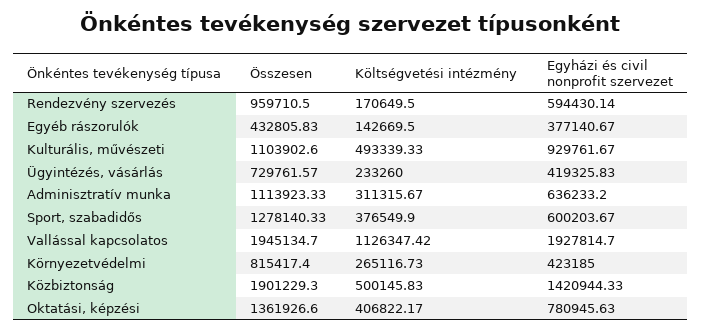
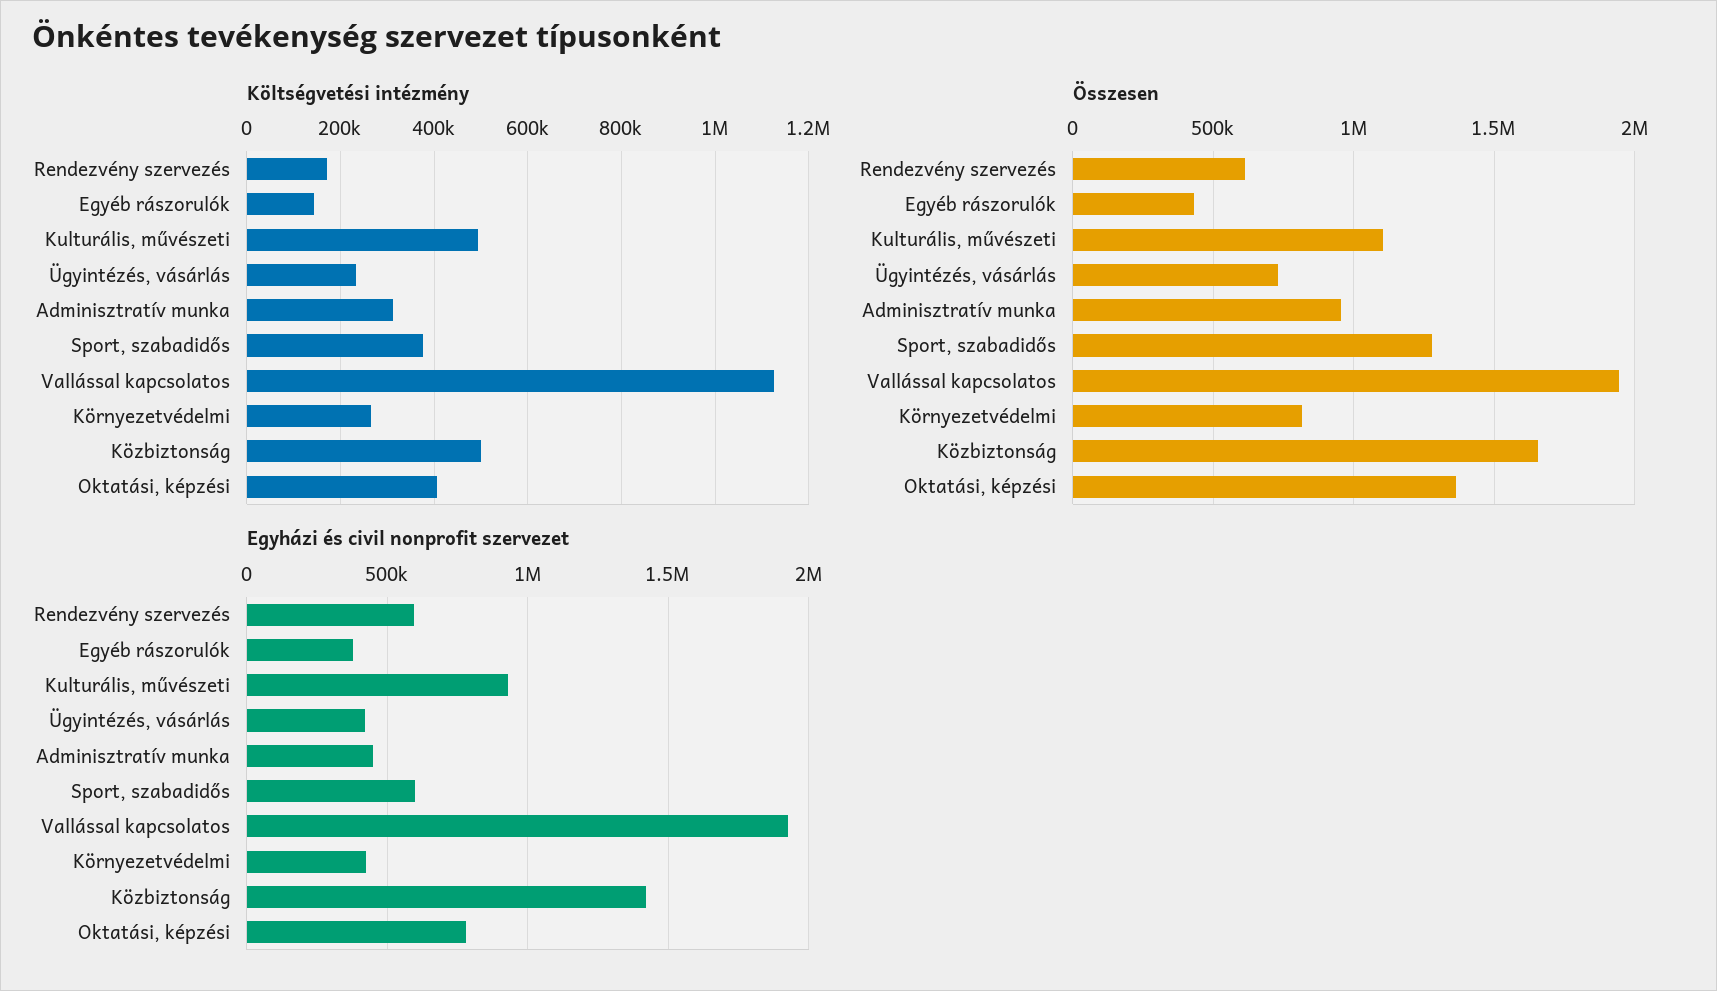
Összesen, Rendezvény szervezés: 959710.5 -> 600000
Összesen, Adminisztratív munka: 1113923.33 -> 950000
Egyházi és civil nonprofit szervezet, Adminisztratív munka: 636233.2 -> 450000
Összesen, Közbiztonság: 1901229.3 -> 1650000

